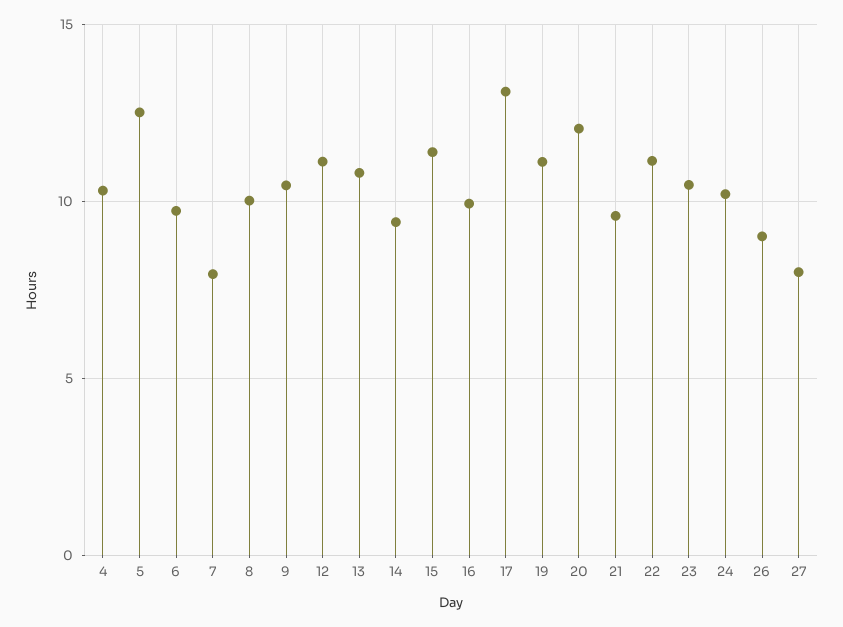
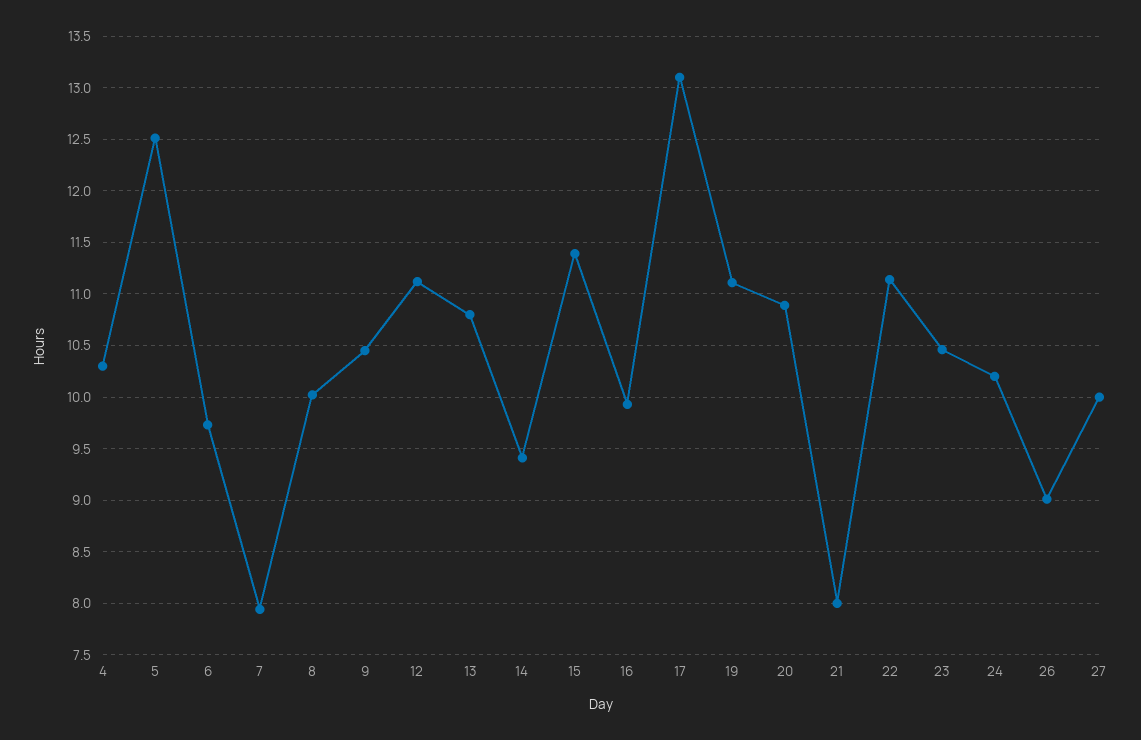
20: 12 -> 10.9
21: 9.5 -> 8
27: 8 -> 10

